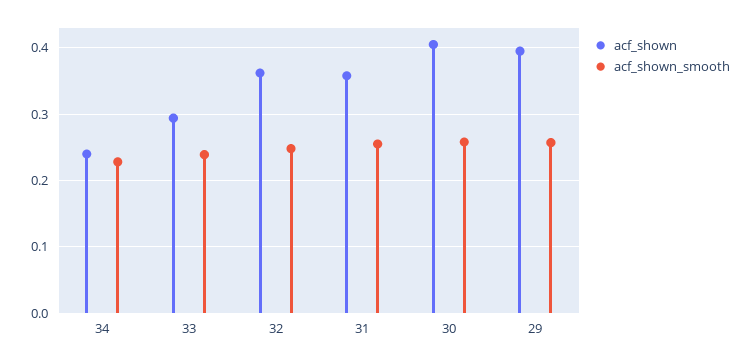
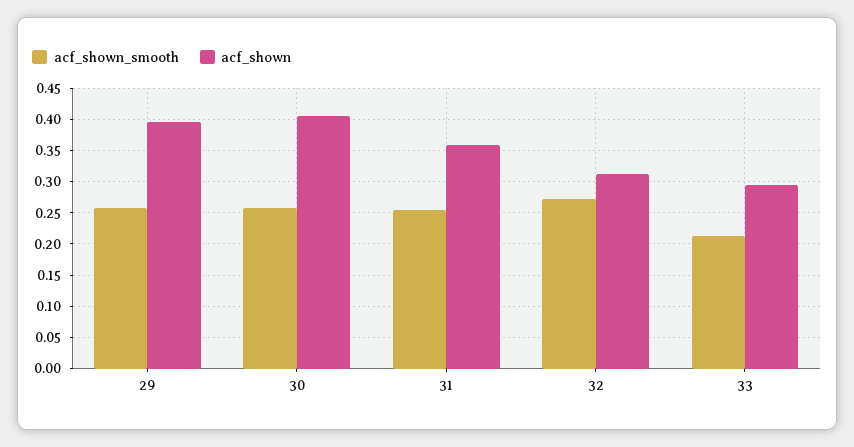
acf_shown, 34: 0.24 -> none
acf_shown_smooth, 34: 0.23 -> none
acf_shown_smooth, 33: 0.24 -> 0.21
acf_shown, 32: 0.36 -> 0.31
acf_shown_smooth, 32: 0.25 -> 0.27

